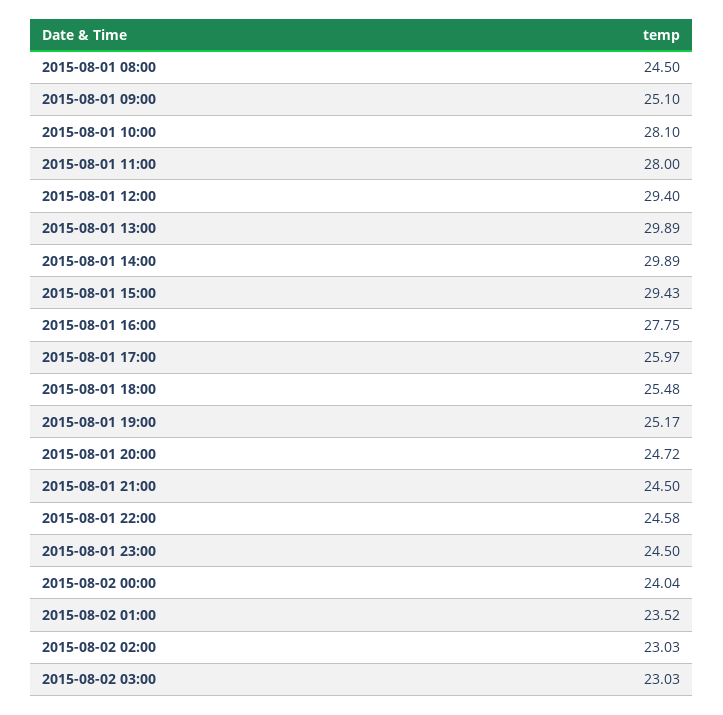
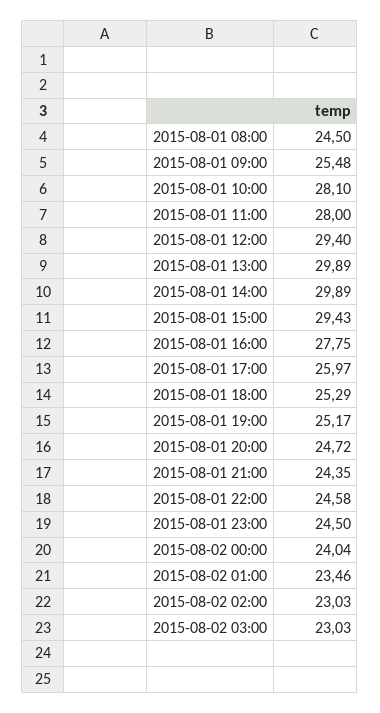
2015-08-01 09:00: 25.1 -> 25.48
2015-08-01 18:00: 25.48 -> 25.29
2015-08-01 21:00: 24.5 -> 24.35
2015-08-02 01:00: 23.52 -> 23.46

